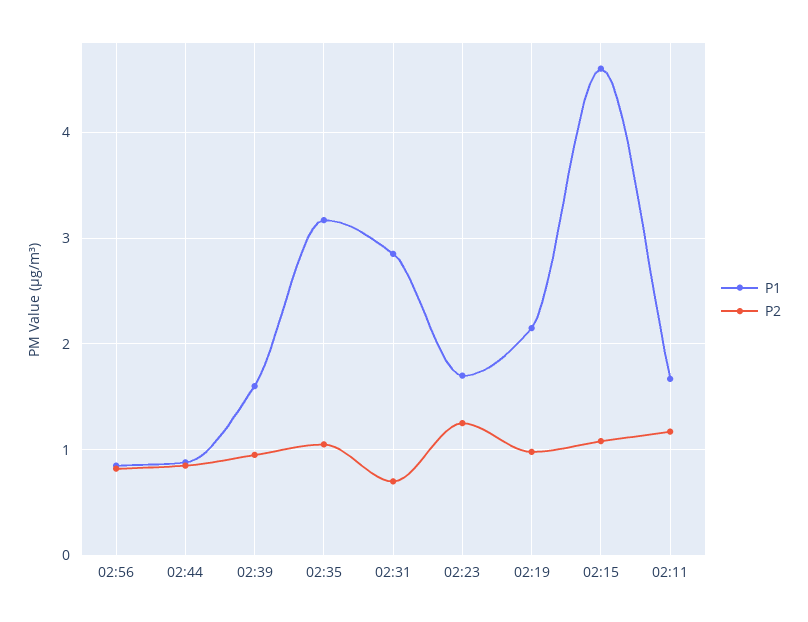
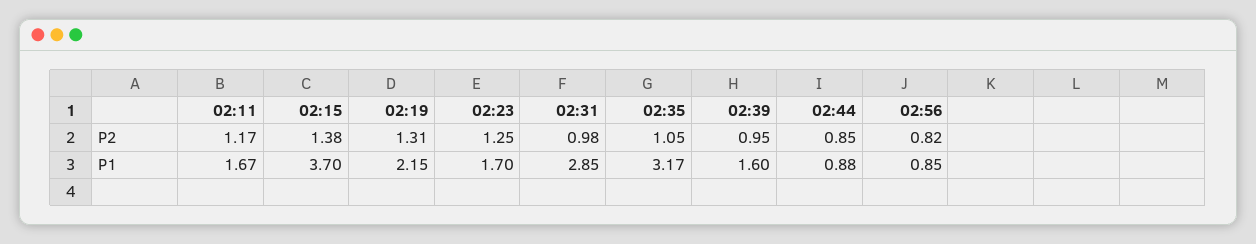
P2, 02:31: 0.7 -> 0.98
P2, 02:19: 1 -> 1.31
P1, 02:15: 4.6 -> 3.7
P2, 02:15: 1.1 -> 1.38

